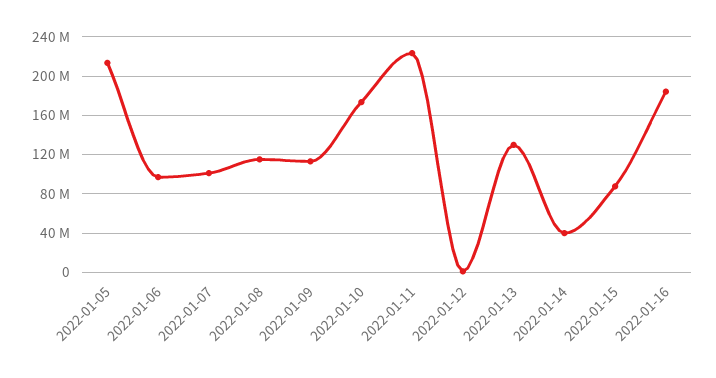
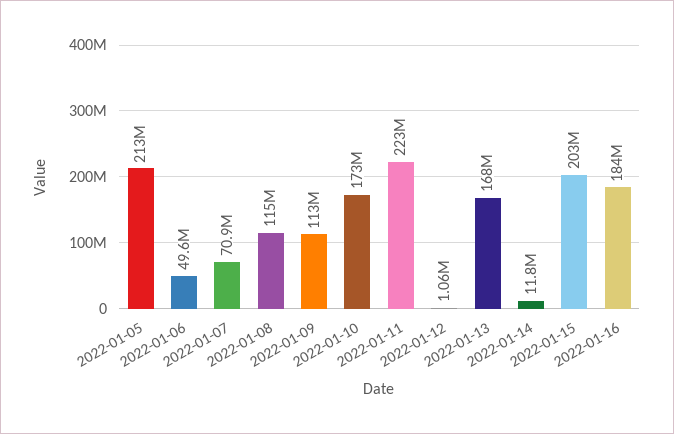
2022-01-06: 100000000 -> 49600000
2022-01-07: 100000000 -> 70900000
2022-01-13: 130000000 -> 168000000
2022-01-14: 40000000 -> 11800000
2022-01-15: 90000000 -> 203000000

